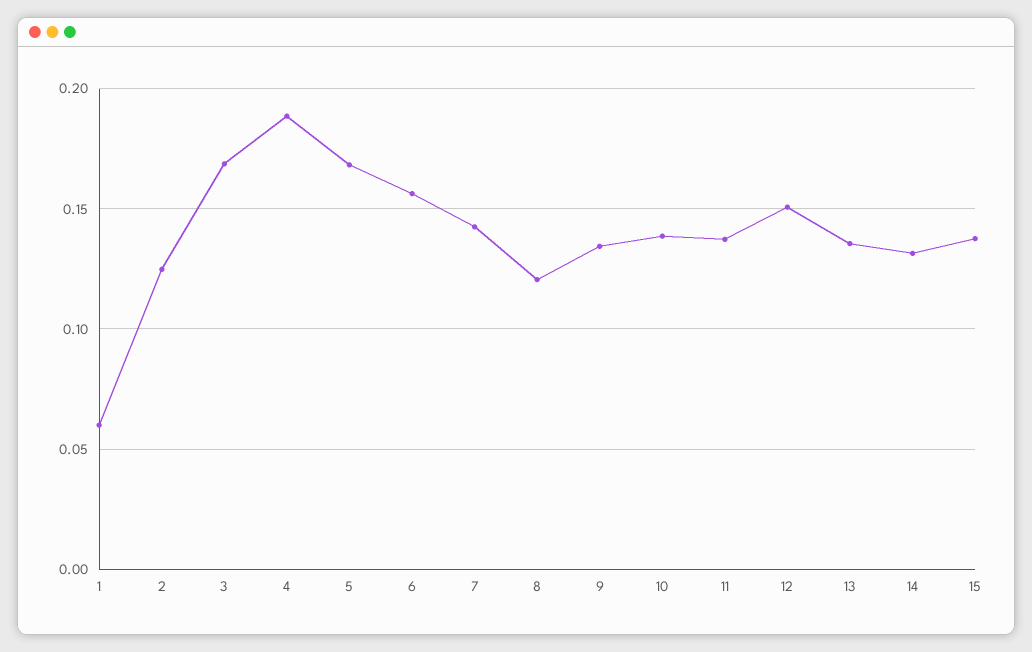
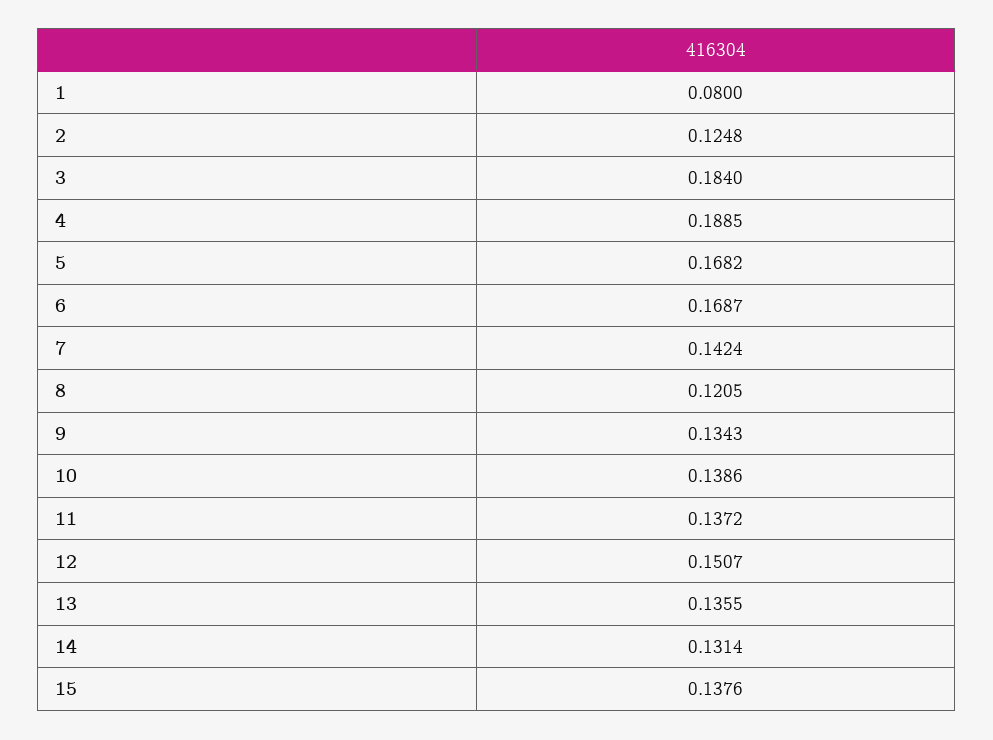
1: 0.06 -> 0.08
3: 0.17 -> 0.184
6: 0.155 -> 0.1687

